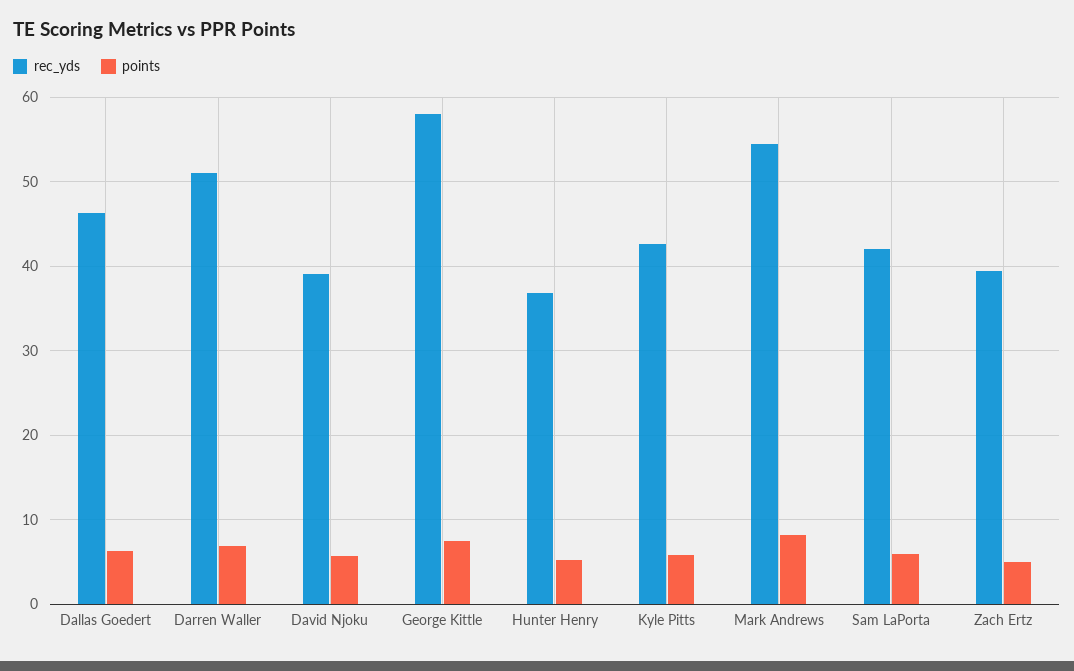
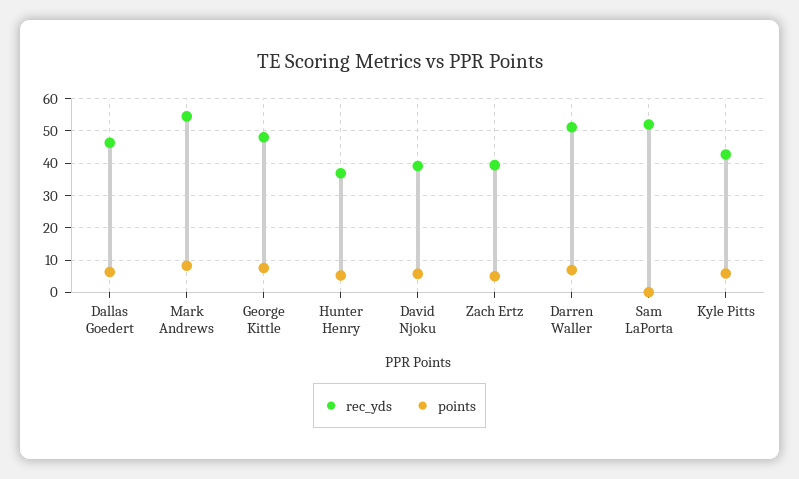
rec_yds, George Kittle: 58 -> 48
rec_yds, Sam LaPorta: 42 -> 52
points, Sam LaPorta: 6 -> 0

